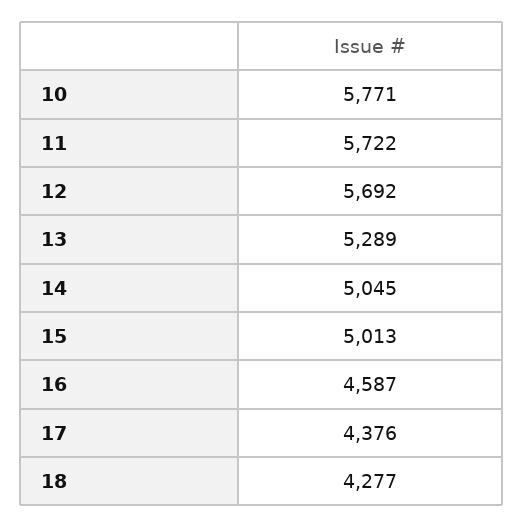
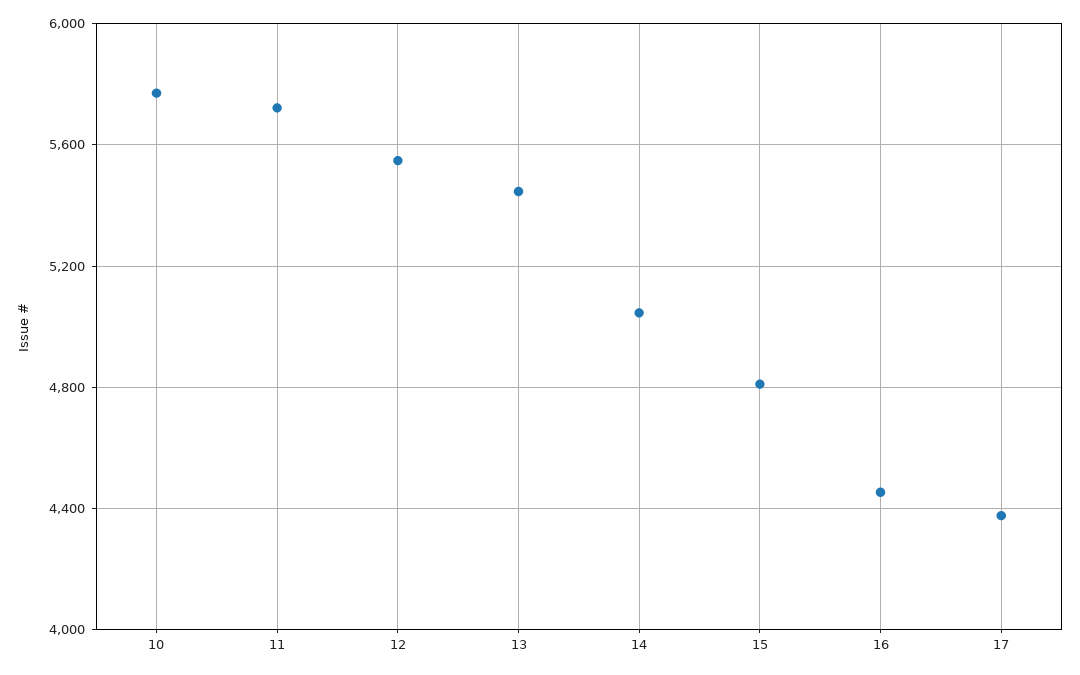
12: 5692 -> 5550
13: 5289 -> 5450
15: 5013 -> 4800
16: 4587 -> 4450
18: 4277 -> none

